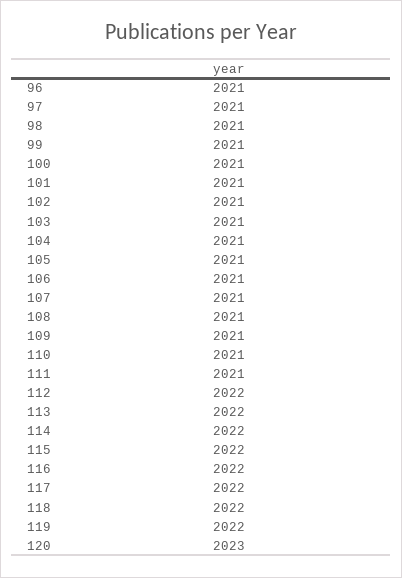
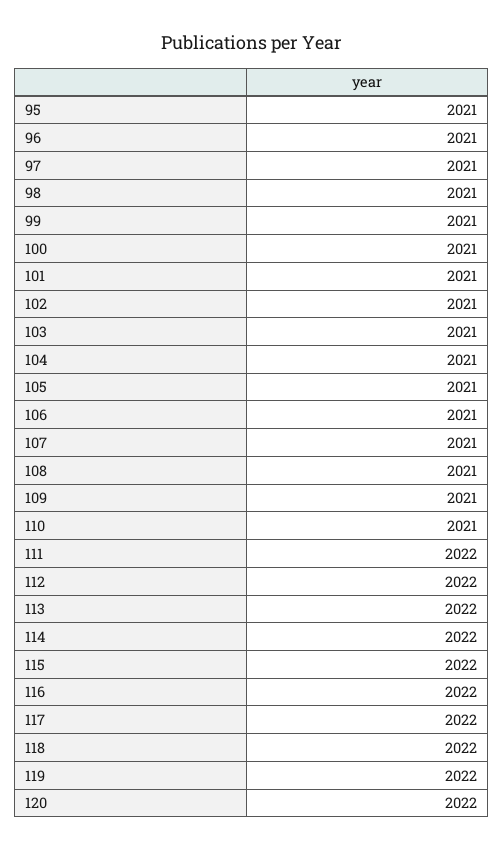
111: 2021 -> 2022
120: 2023 -> 2022
95: none -> 2021

